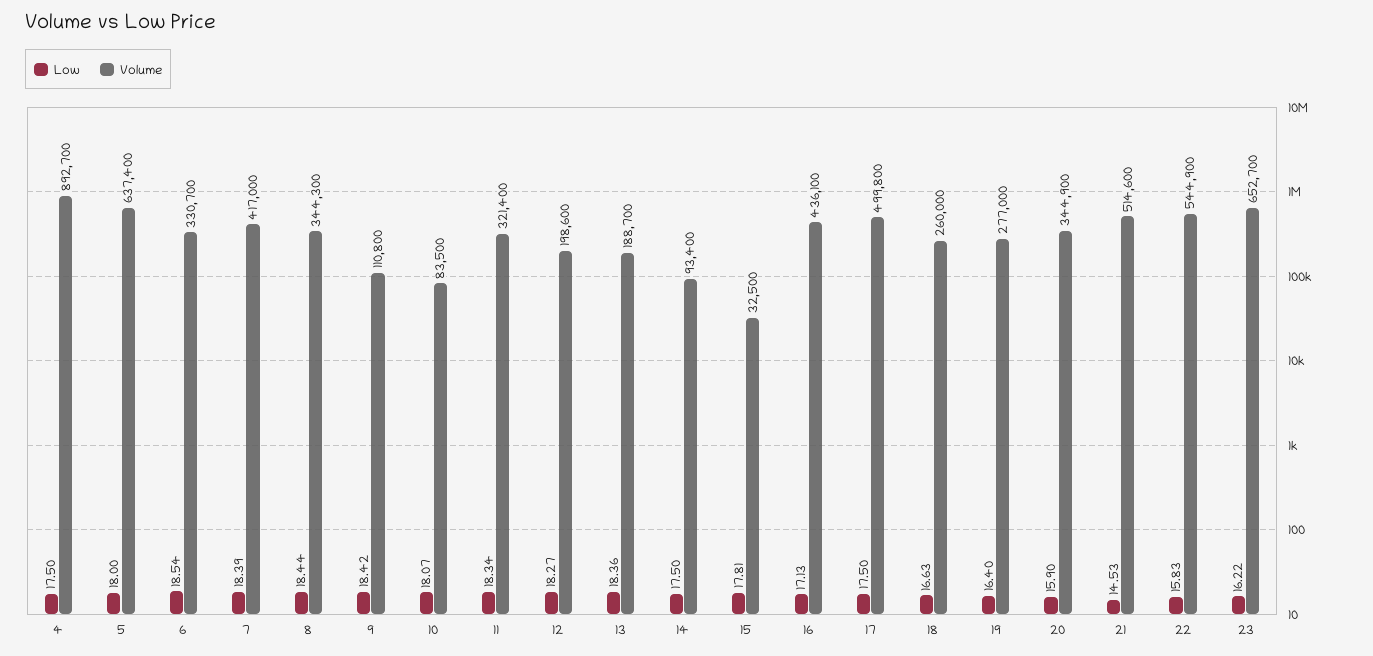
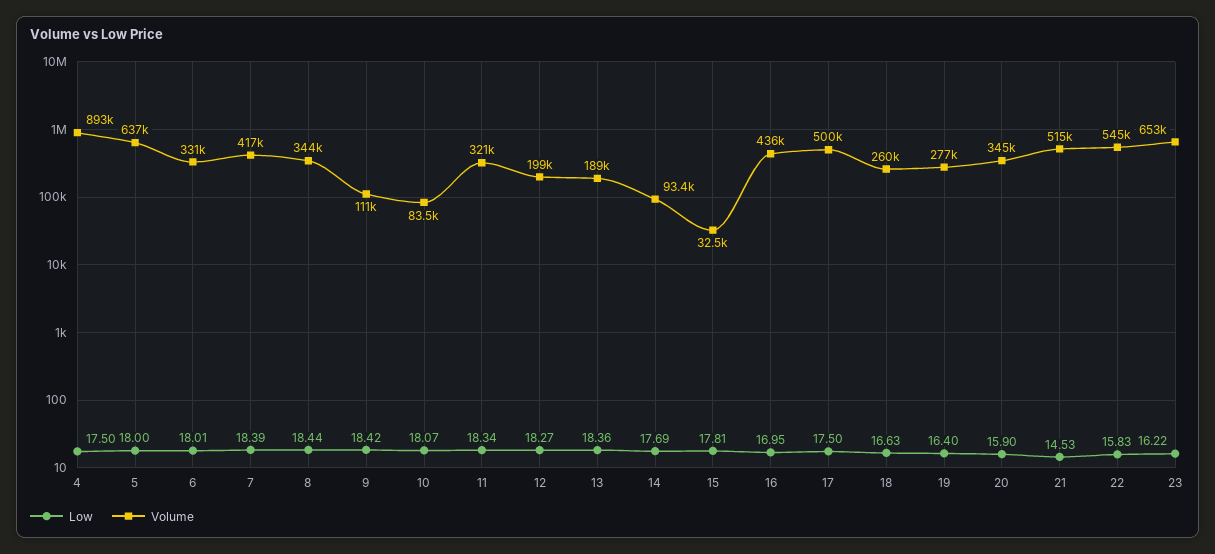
Low, 6: 18.54 -> 18.01
Low, 14: 17.5 -> 17.69
Low, 16: 17.13 -> 16.95

